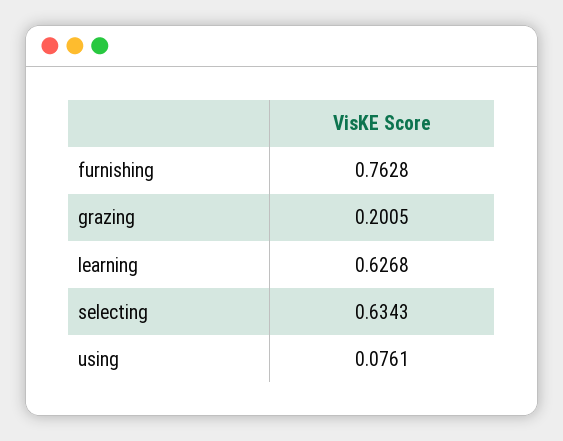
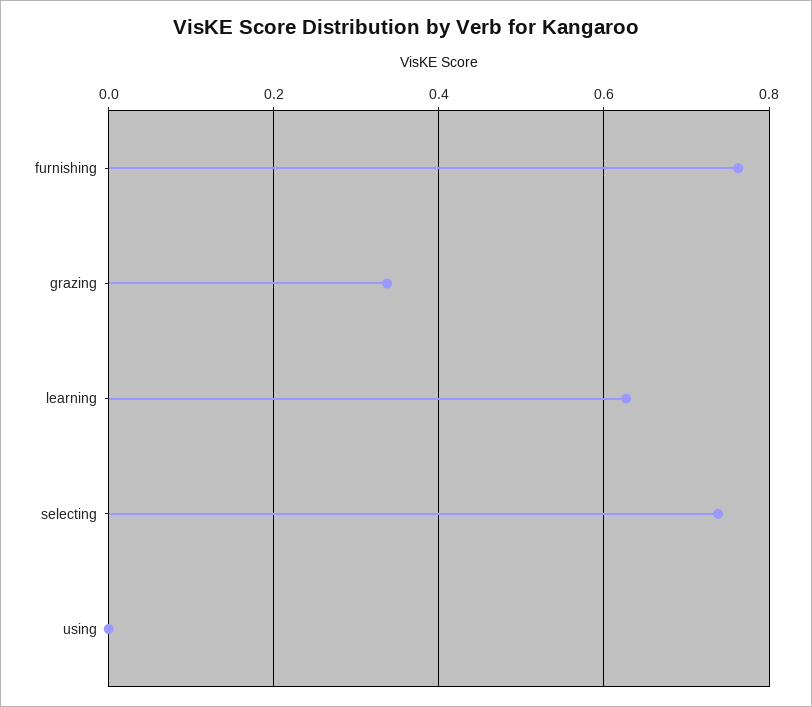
grazing: 0.2005 -> 0.34
selecting: 0.6343 -> 0.74
using: 0.0761 -> 0

